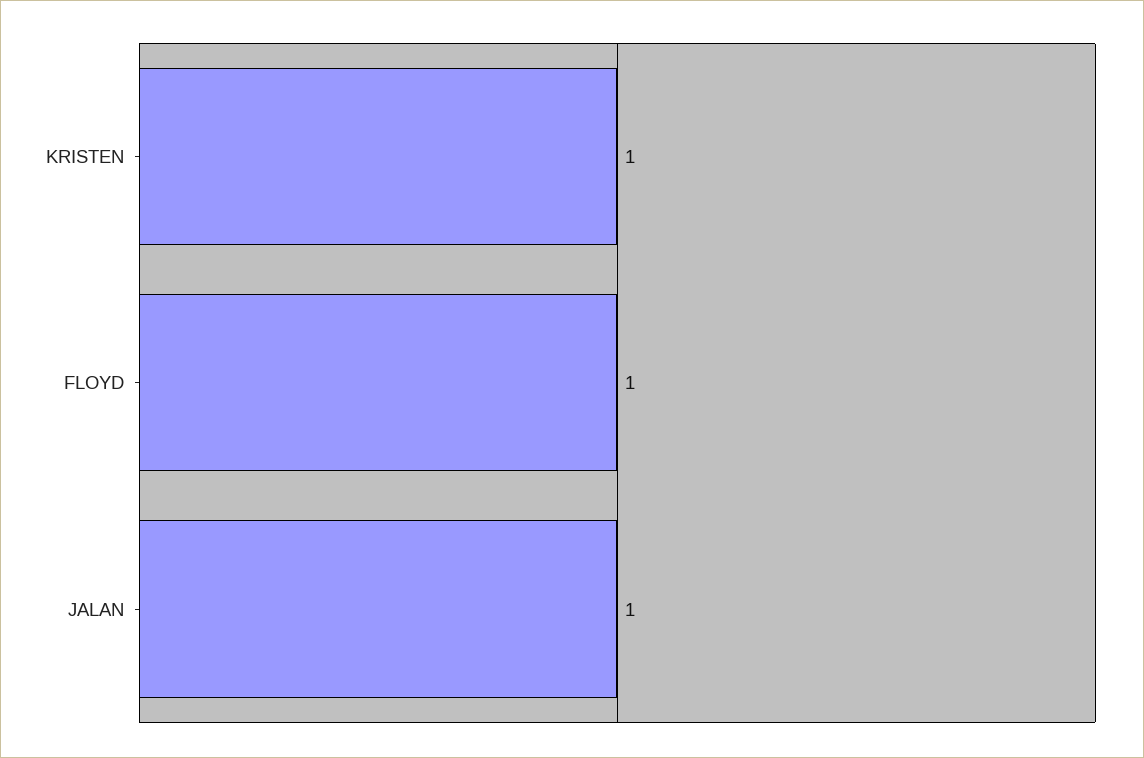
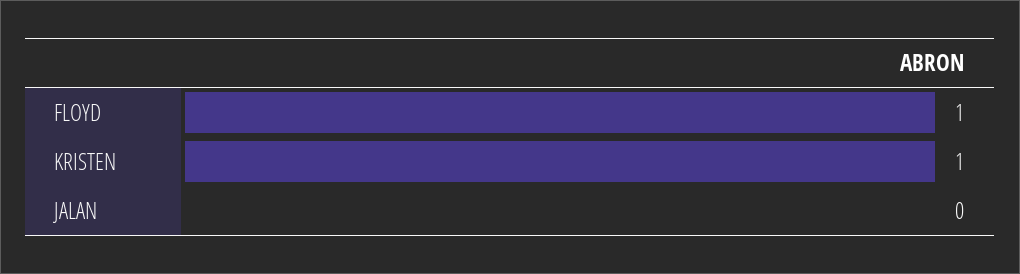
JALAN: 1 -> 0

